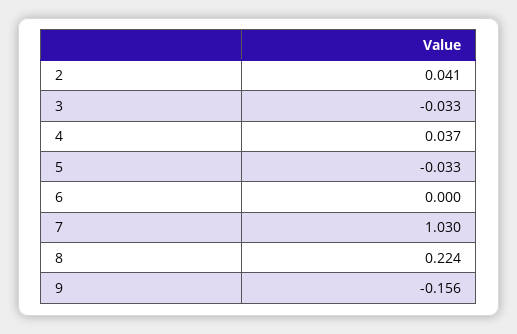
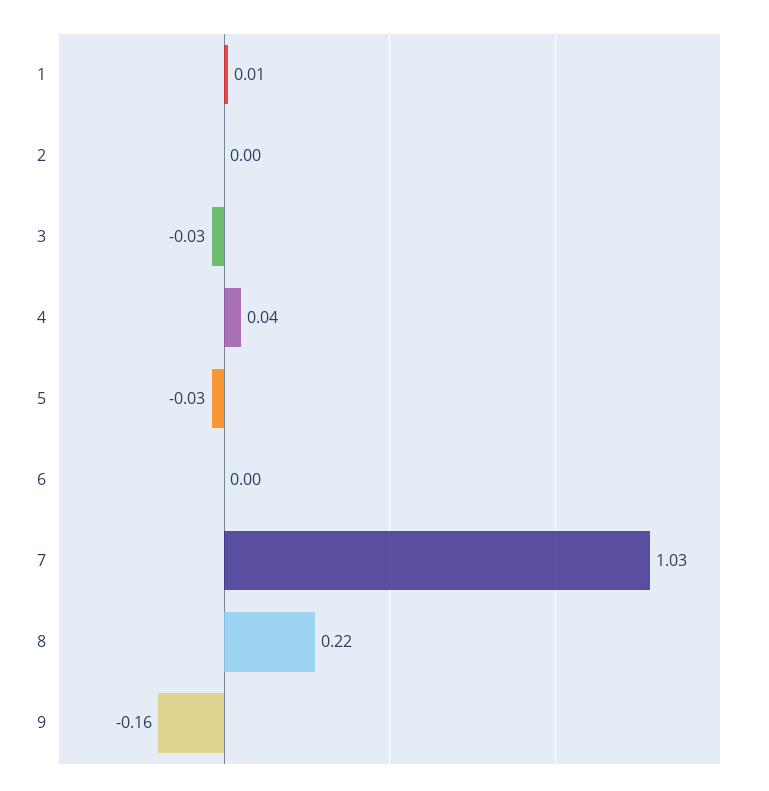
2: 0.041 -> 0
1: none -> 0.01

